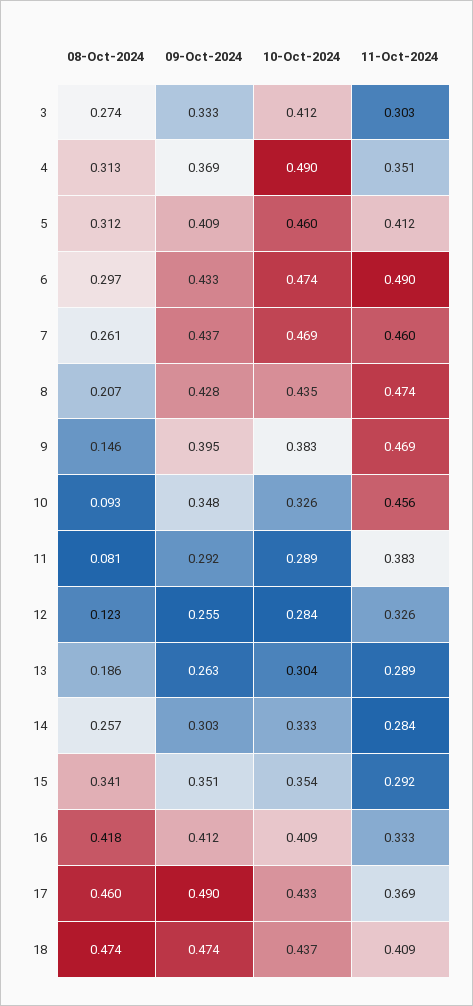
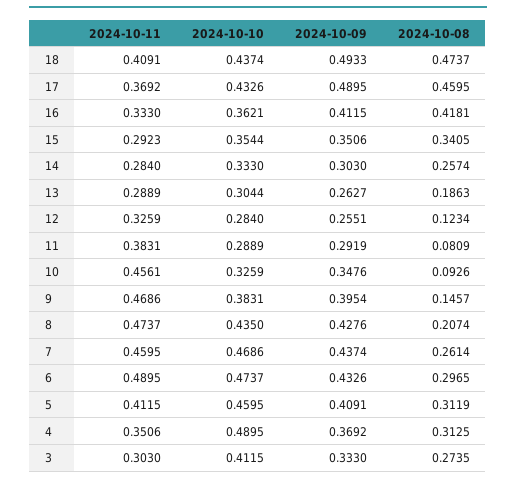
10-Oct-2024, 16: 0.409 -> 0.3621
09-Oct-2024, 18: 0.474 -> 0.4933

